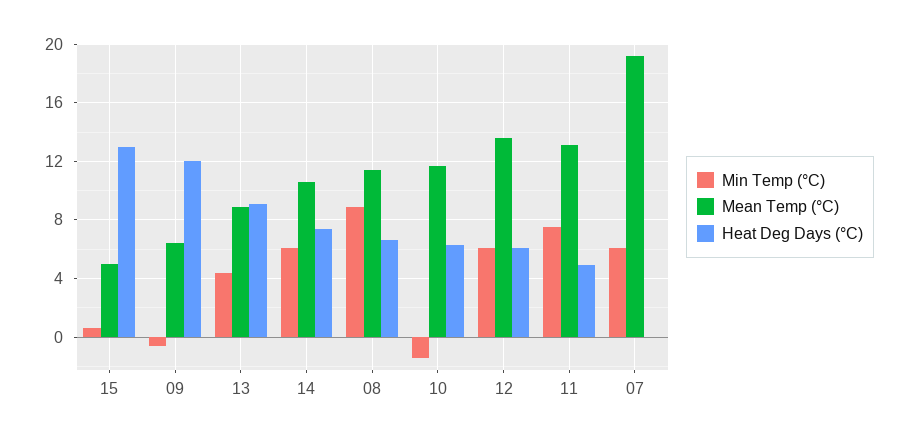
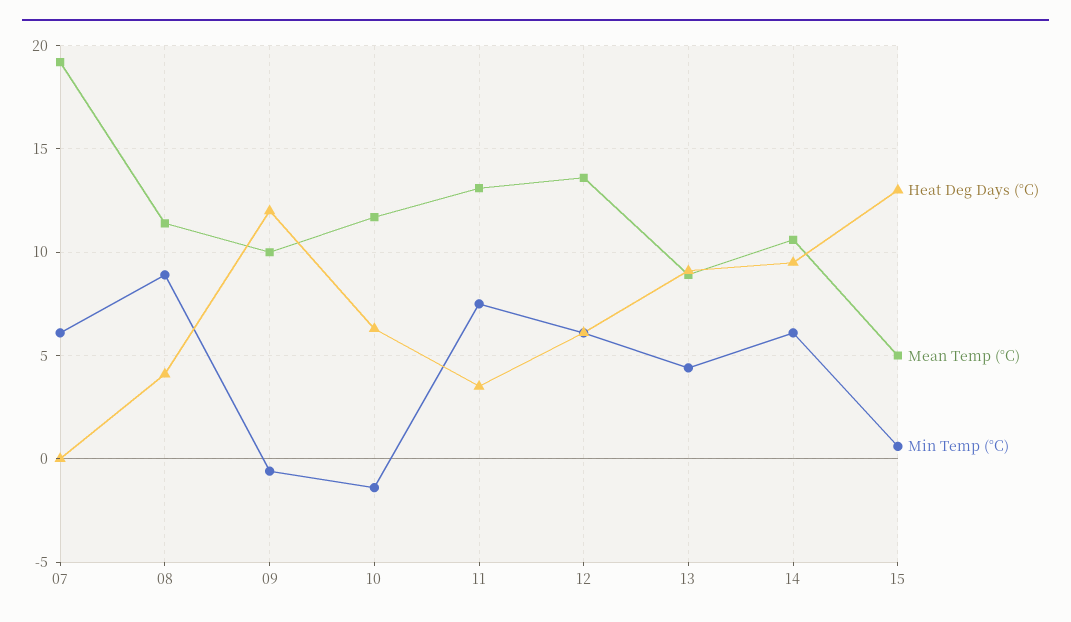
Mean Temp (°C), 09: 6.5 -> 10
Heat Deg Days (°C), 14: 7.5 -> 9.5
Heat Deg Days (°C), 08: 6.5 -> 4
Heat Deg Days (°C), 11: 5 -> 3.5

